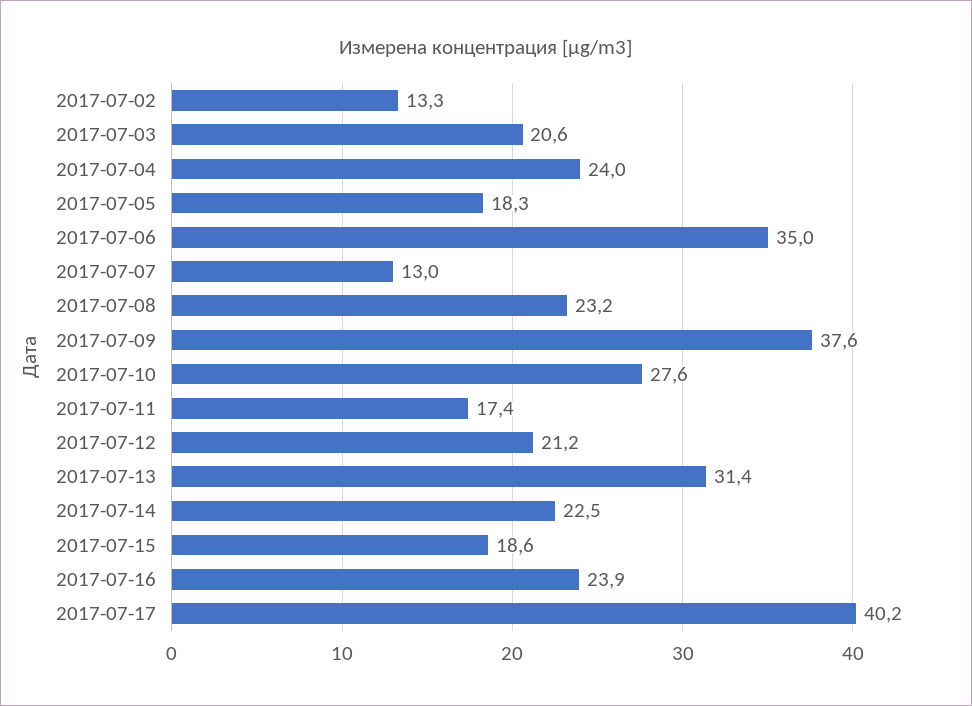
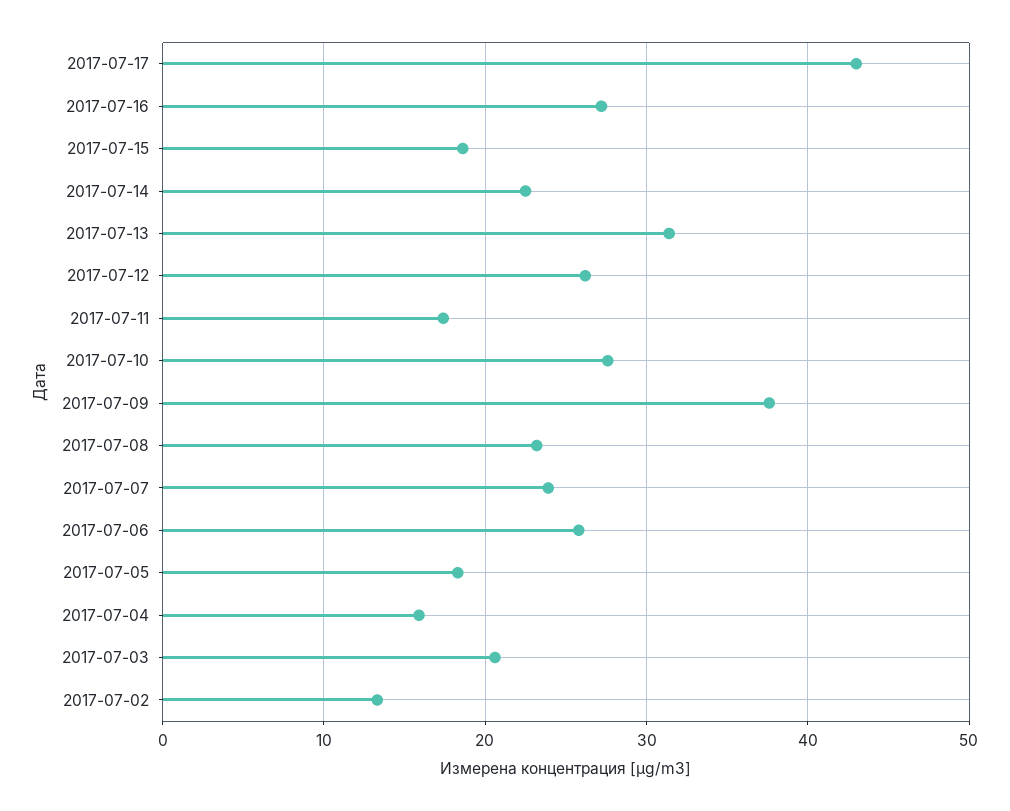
2017-07-04: 24 -> 16
2017-07-06: 35 -> 26
2017-07-07: 13 -> 24
2017-07-12: 21.2 -> 26
2017-07-16: 23.9 -> 27
2017-07-17: 40.2 -> 43

